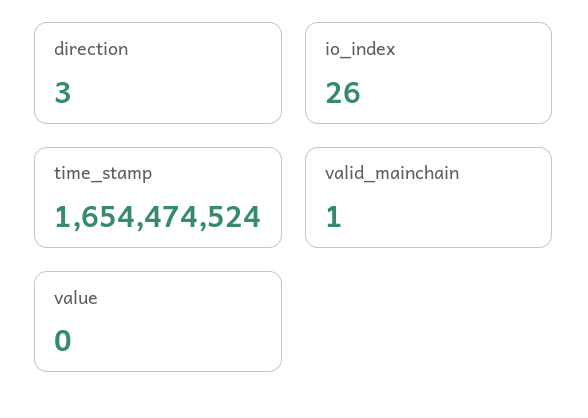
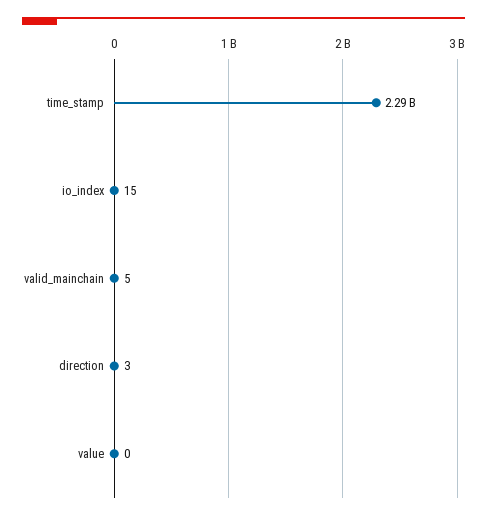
io_index: 26 -> 15
time_stamp: 1654474524 -> 2290000000
valid_mainchain: 1 -> 5

